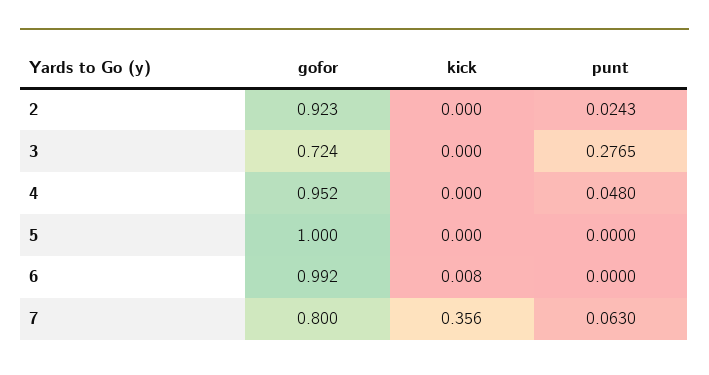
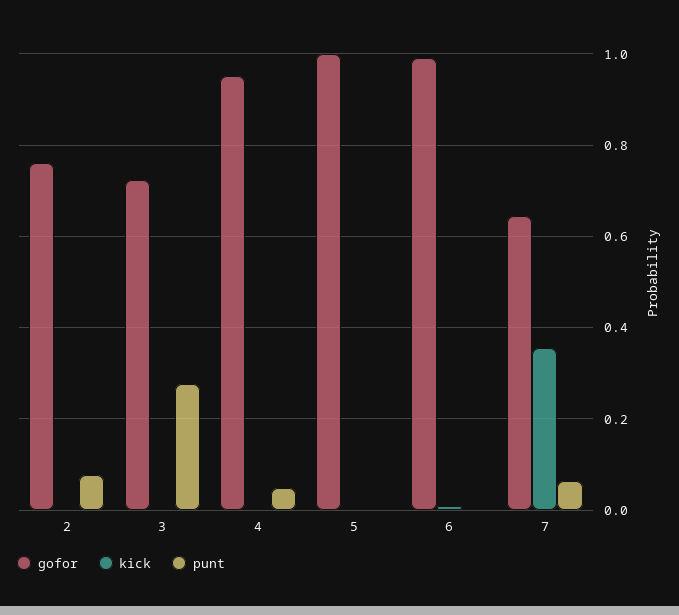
gofor, 2: 0.923 -> 0.76
punt, 2: 0.0243 -> 0.08
gofor, 7: 0.8 -> 0.64

